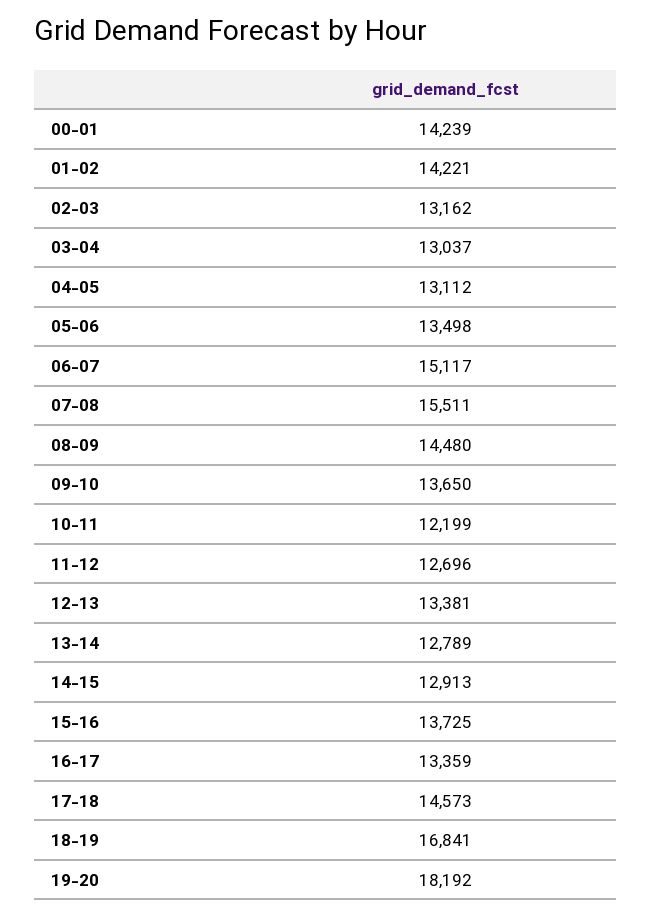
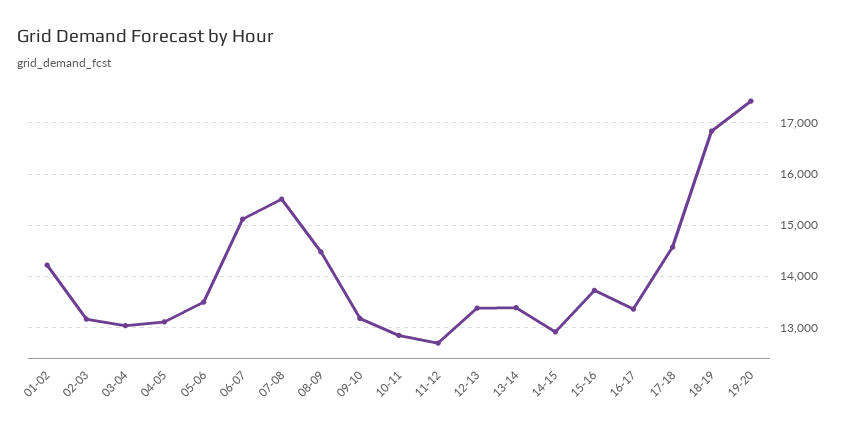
00-01: 14239 -> none
09-10: 13650 -> 13200
10-11: 12199 -> 12800
13-14: 12789 -> 13400
19-20: 18192 -> 17400

